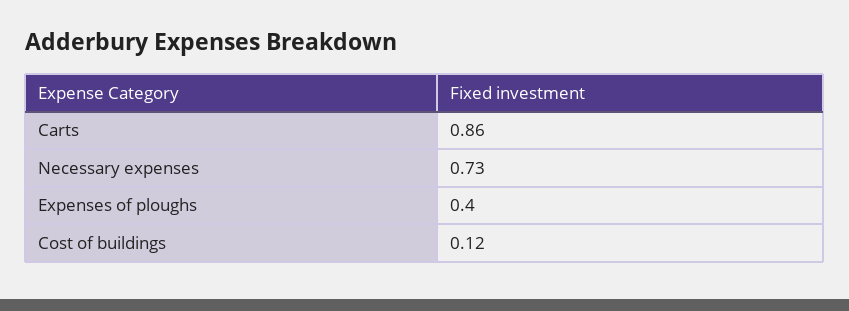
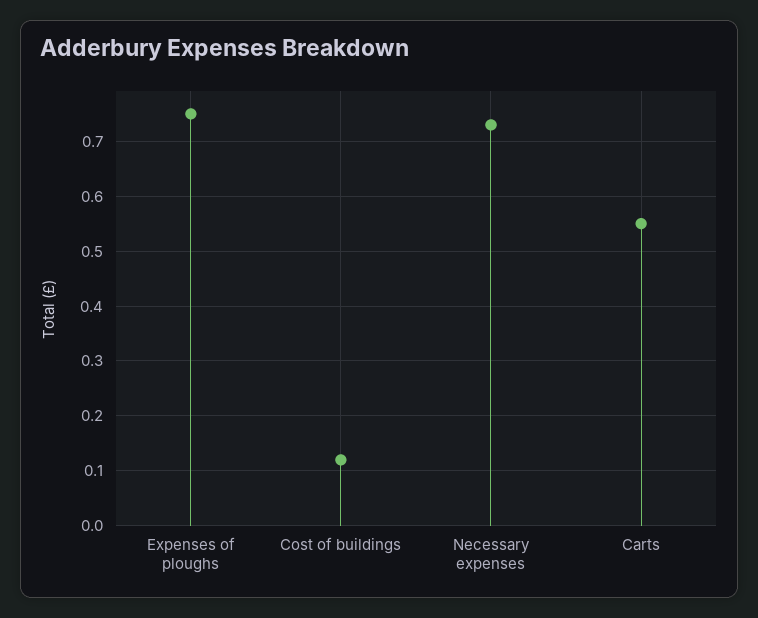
Carts: 0.86 -> 0.55
Expenses of ploughs: 0.4 -> 0.75

